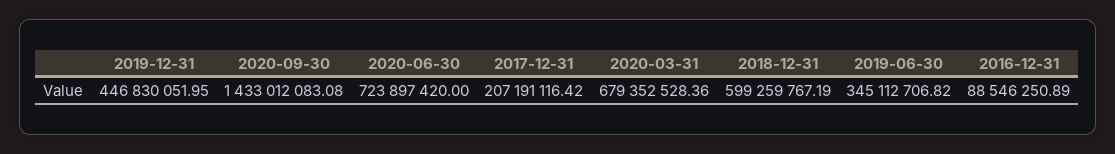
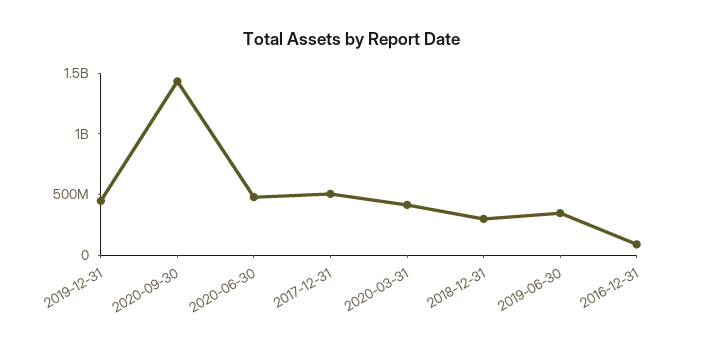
2020-06-30: 723897420 -> 500000000
2017-12-31: 207191116.42 -> 500000000
2020-03-31: 679352528.36 -> 400000000
2018-12-31: 599259767.19 -> 300000000

